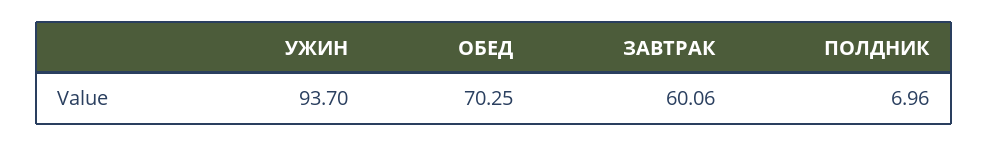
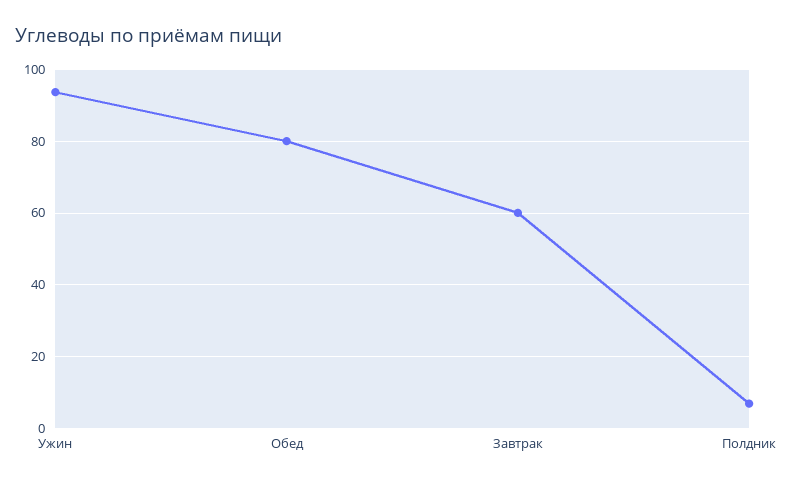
ОБЕД: 70.25 -> 80

